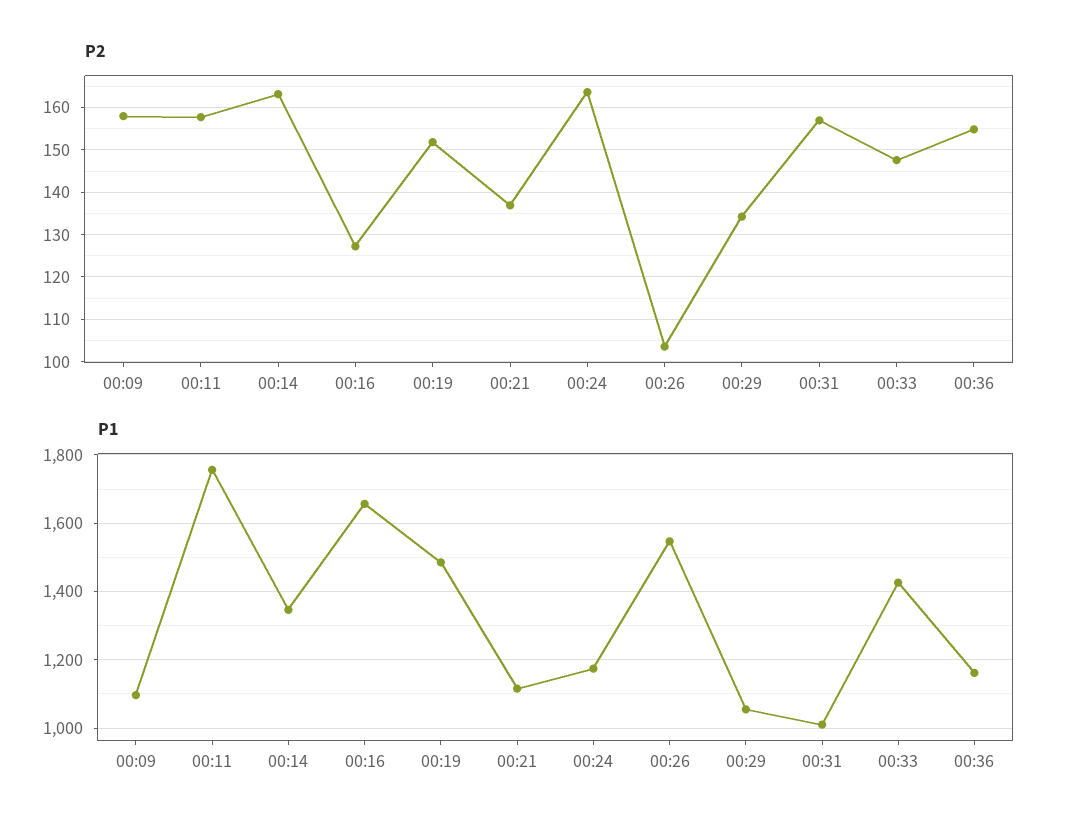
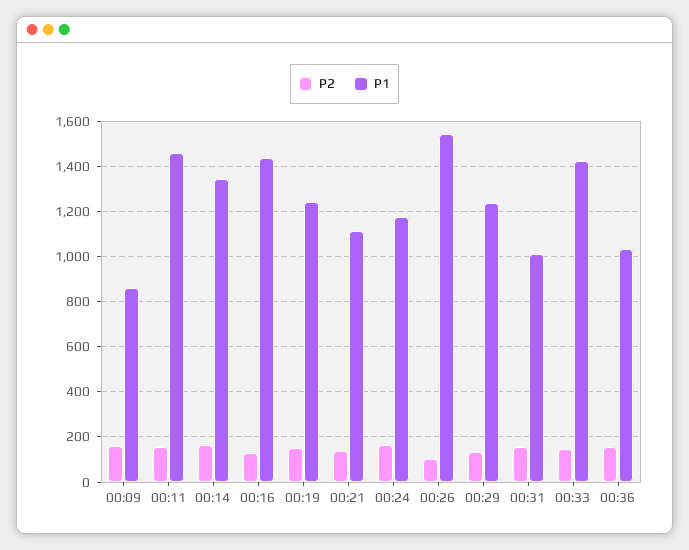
P1, 00:09: 1100 -> 850
P1, 00:11: 1760 -> 1450
P1, 00:16: 1660 -> 1450
P1, 00:19: 1480 -> 1250
P1, 00:29: 1060 -> 1250
P1, 00:36: 1160 -> 1050

